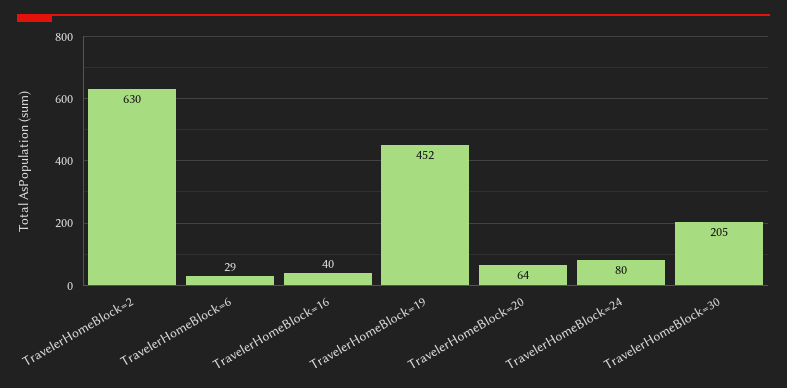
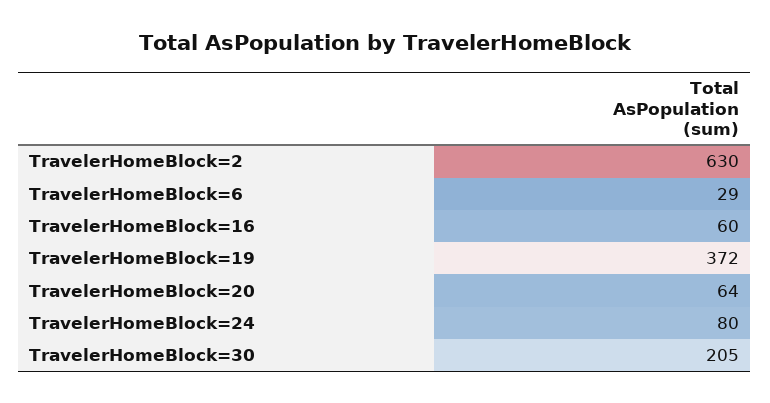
TravelerHomeBlock=16: 40 -> 60
TravelerHomeBlock=19: 452 -> 372

